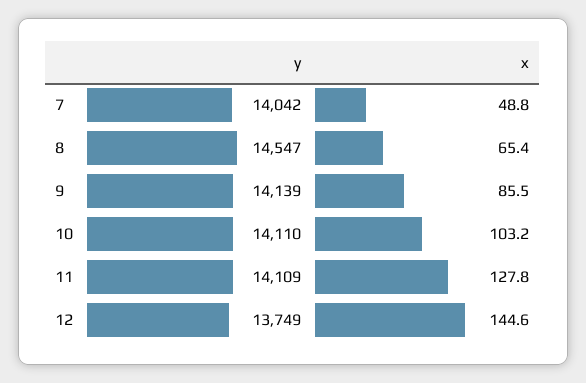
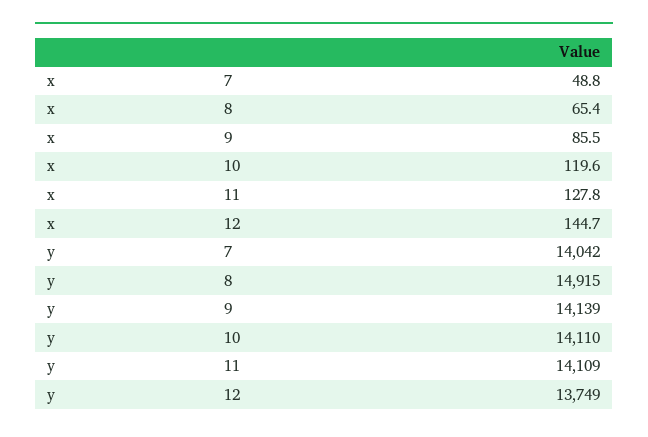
y, 8: 14547 -> 14915
x, 10: 103.2 -> 119.6
x, 12: 144.6 -> 144.7

